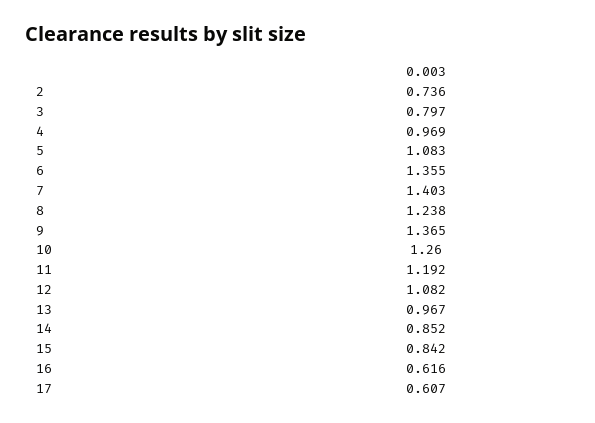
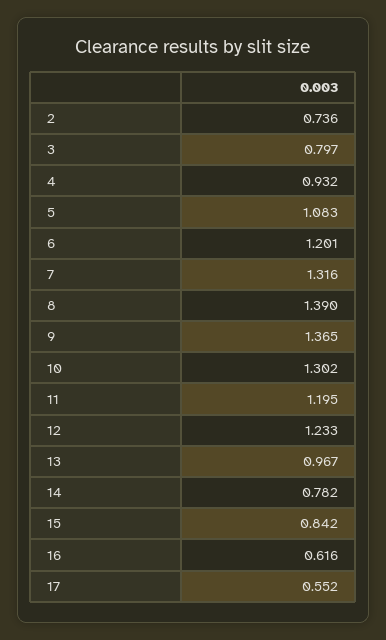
4: 0.969 -> 0.932
6: 1.355 -> 1.201
7: 1.403 -> 1.316
8: 1.238 -> 1.39
10: 1.26 -> 1.302
11: 1.192 -> 1.195
12: 1.082 -> 1.233
14: 0.852 -> 0.782
17: 0.607 -> 0.552

